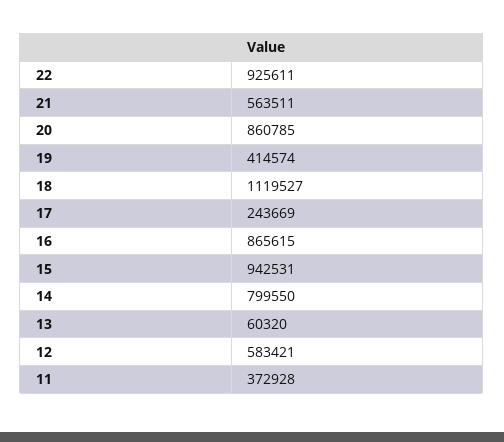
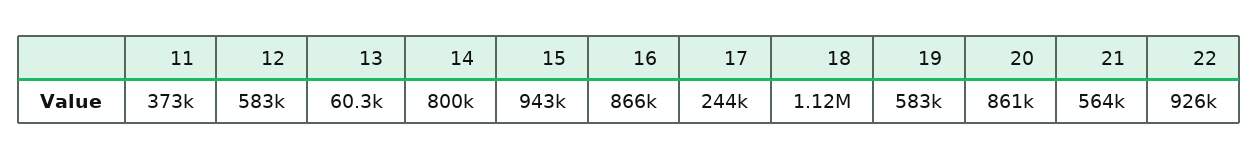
19: 414574 -> 583000

